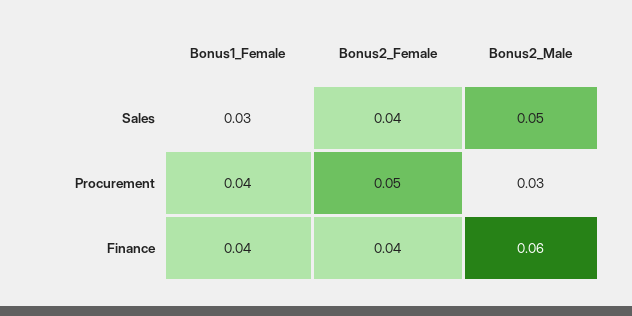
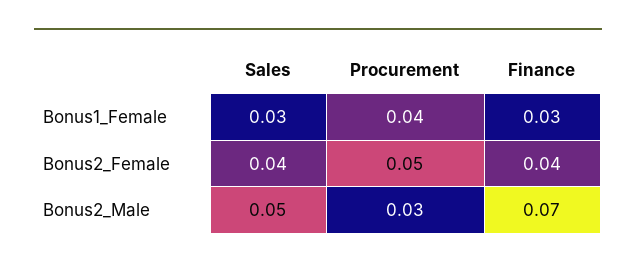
Bonus1_Female, Finance: 0.04 -> 0.03
Bonus2_Male, Finance: 0.06 -> 0.07

